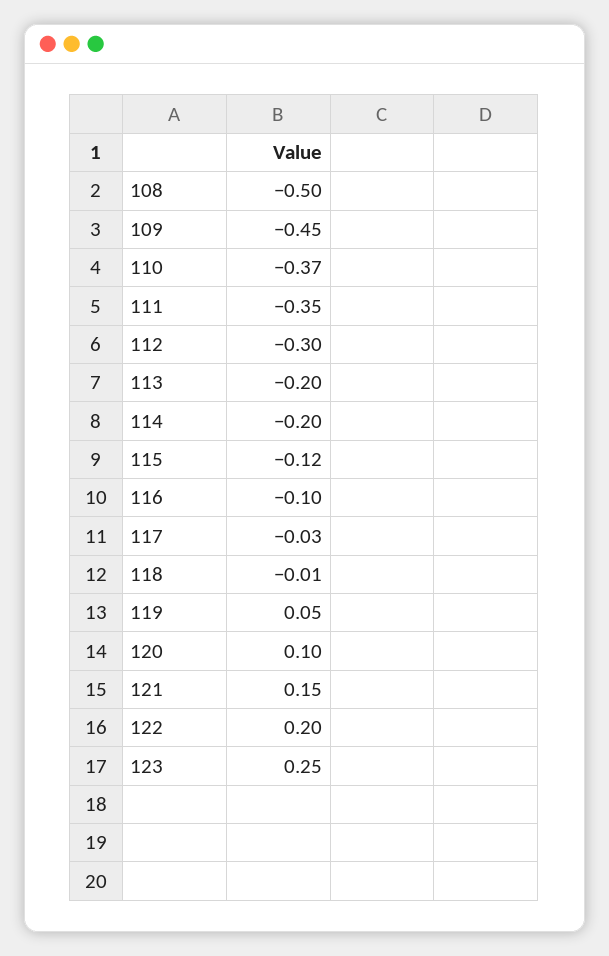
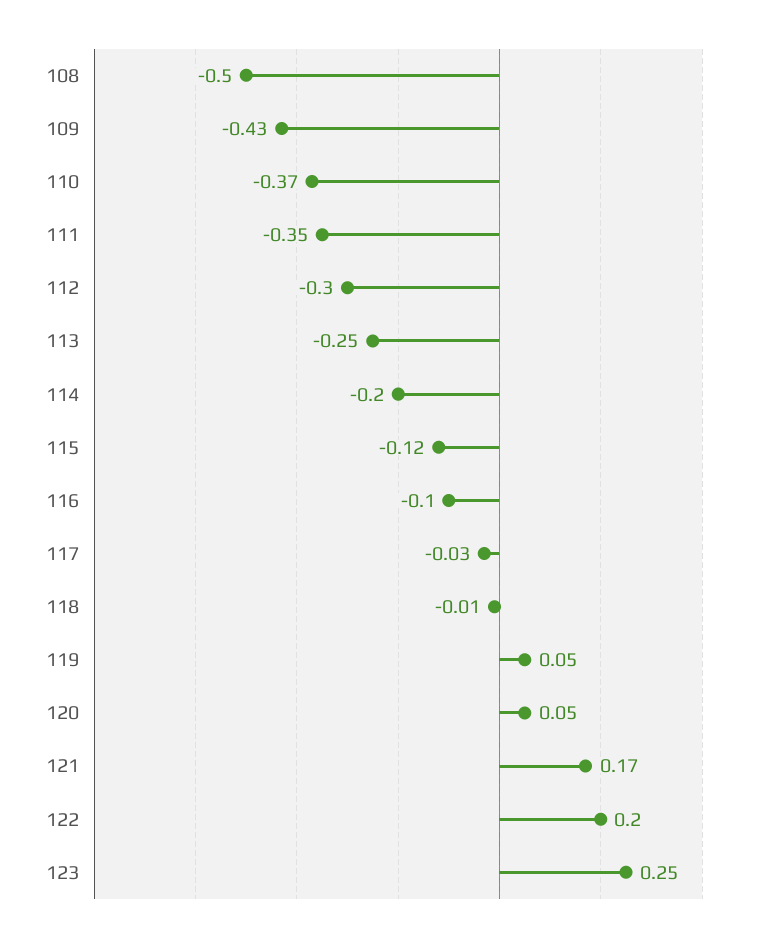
109: -0.45 -> -0.43
113: -0.2 -> -0.25
120: 0.1 -> 0.05
121: 0.15 -> 0.17

